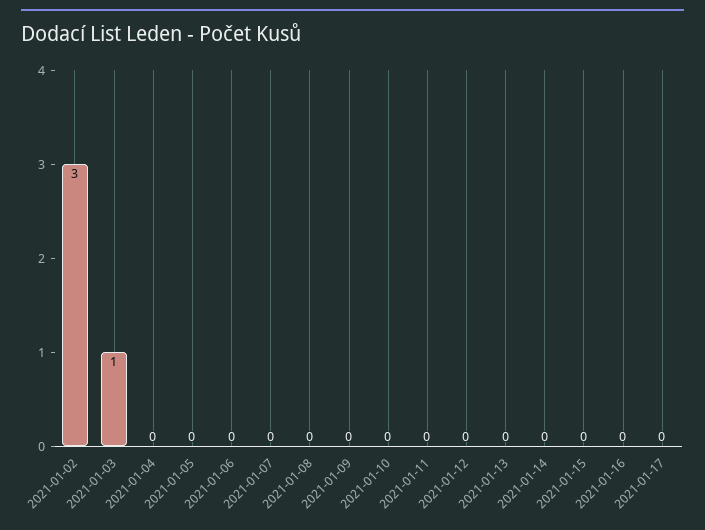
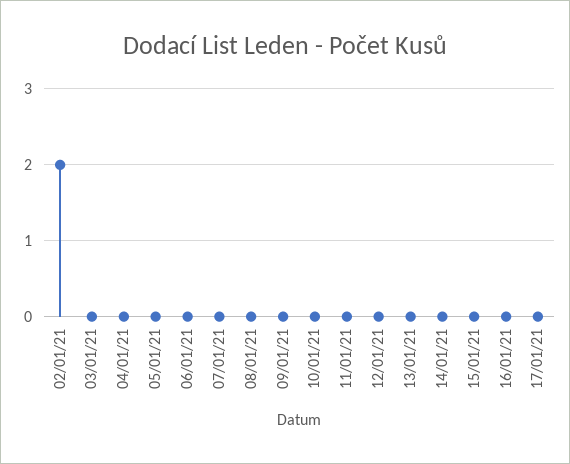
2021-01-02: 3 -> 2
2021-01-03: 1 -> 0

